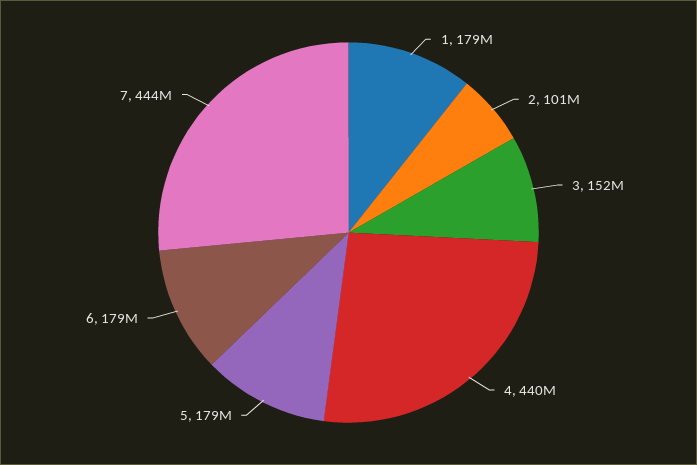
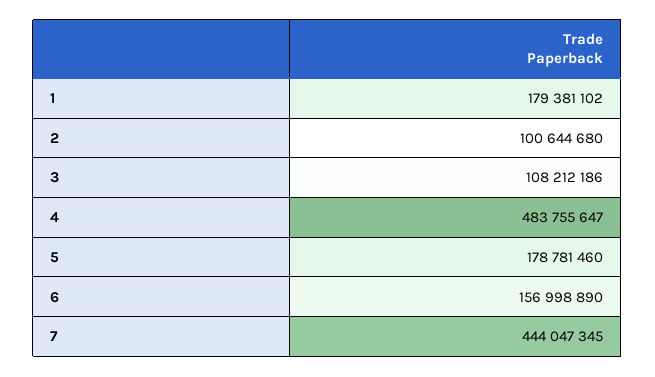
3: 152000000 -> 108212186
4: 440000000 -> 483755647
6: 179000000 -> 156998890

